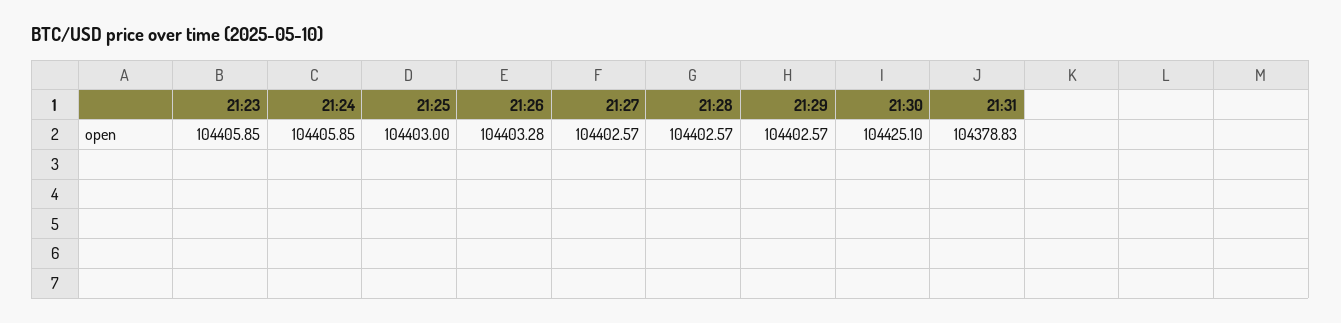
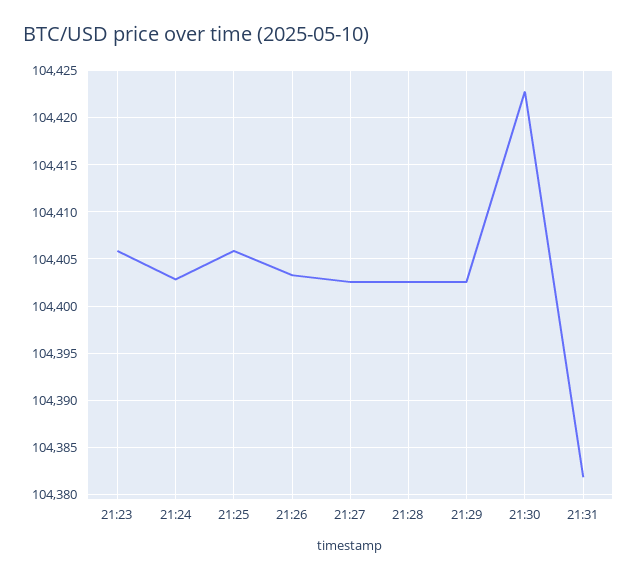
21:24: 104405.85 -> 104403
21:25: 104403 -> 104406
21:30: 104425.1 -> 104423
21:31: 104378.83 -> 104382

